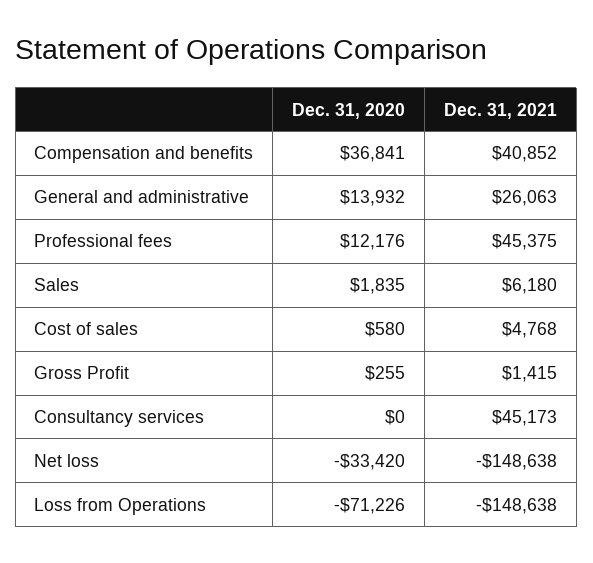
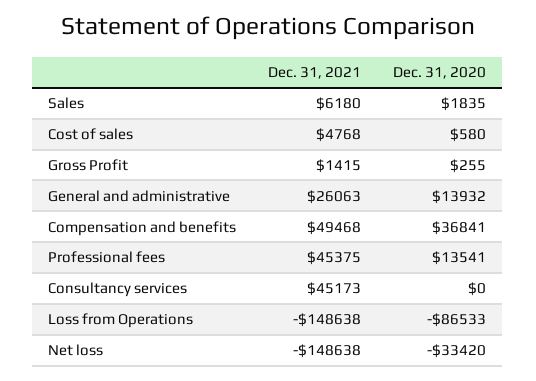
Dec. 31, 2021, Compensation and benefits: 40852 -> 49468
Dec. 31, 2020, Professional fees: 12176 -> 13541
Dec. 31, 2020, Loss from Operations: -71226 -> -86533

